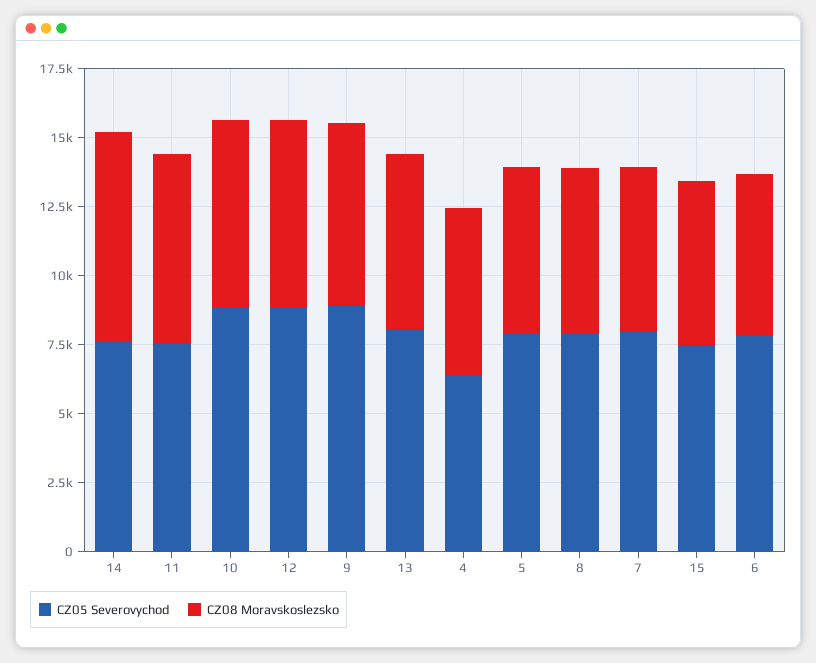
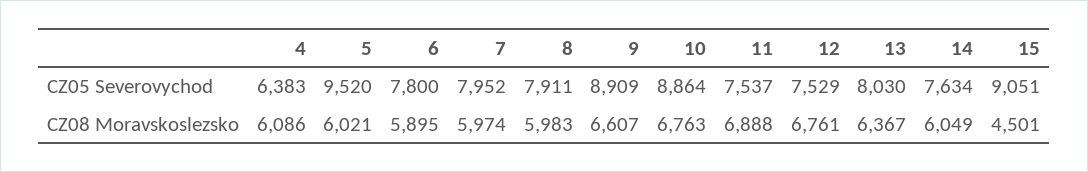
CZ08 Moravskoslezsko, 14: 7500 -> 6049
CZ05 Severovychod, 12: 9000 -> 7529
CZ05 Severovychod, 5: 8000 -> 9520
CZ05 Severovychod, 15: 7500 -> 9051
CZ08 Moravskoslezsko, 15: 6000 -> 4501

